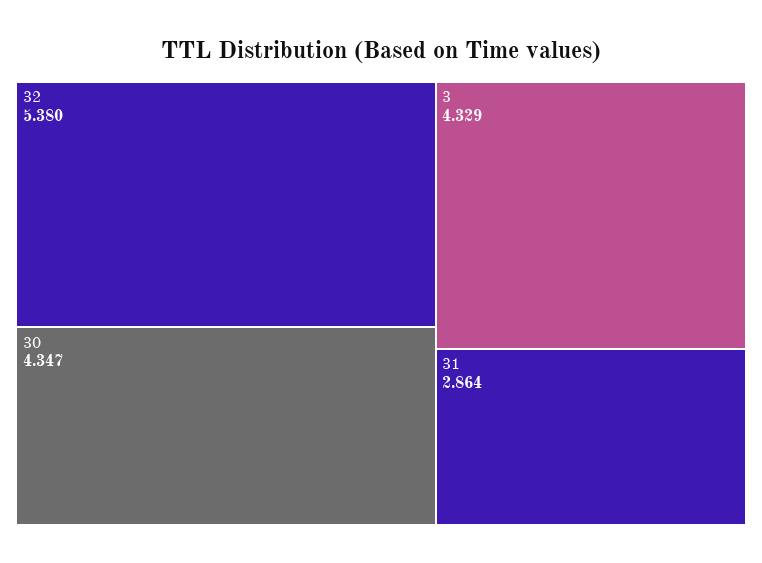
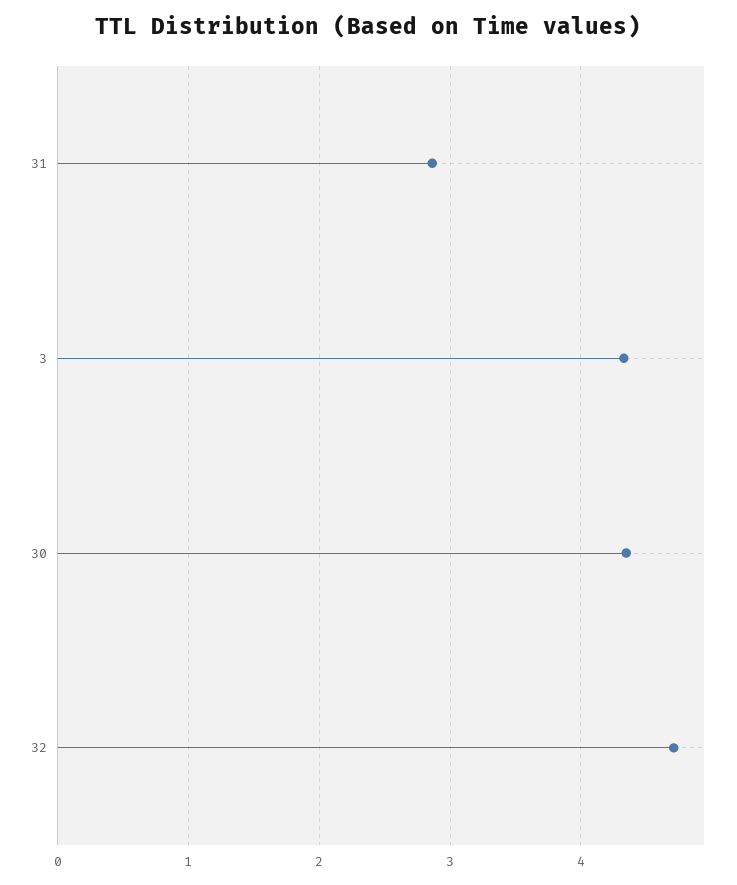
32: 5.38 -> 4.7

